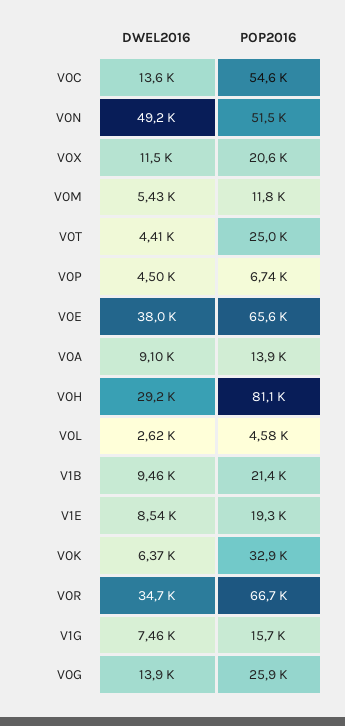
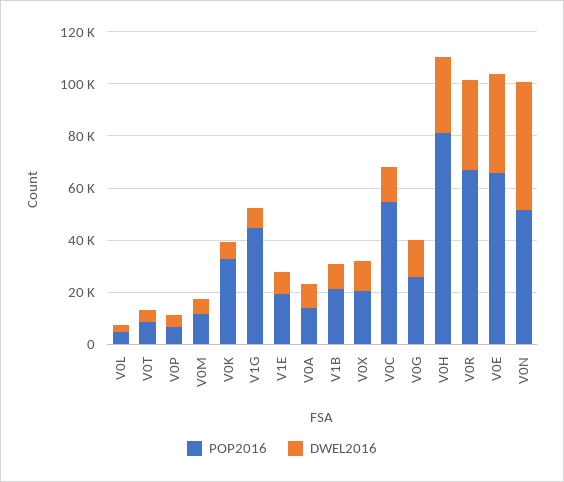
POP2016, V0T: 25000 -> 10000
POP2016, V1G: 15700 -> 45000

